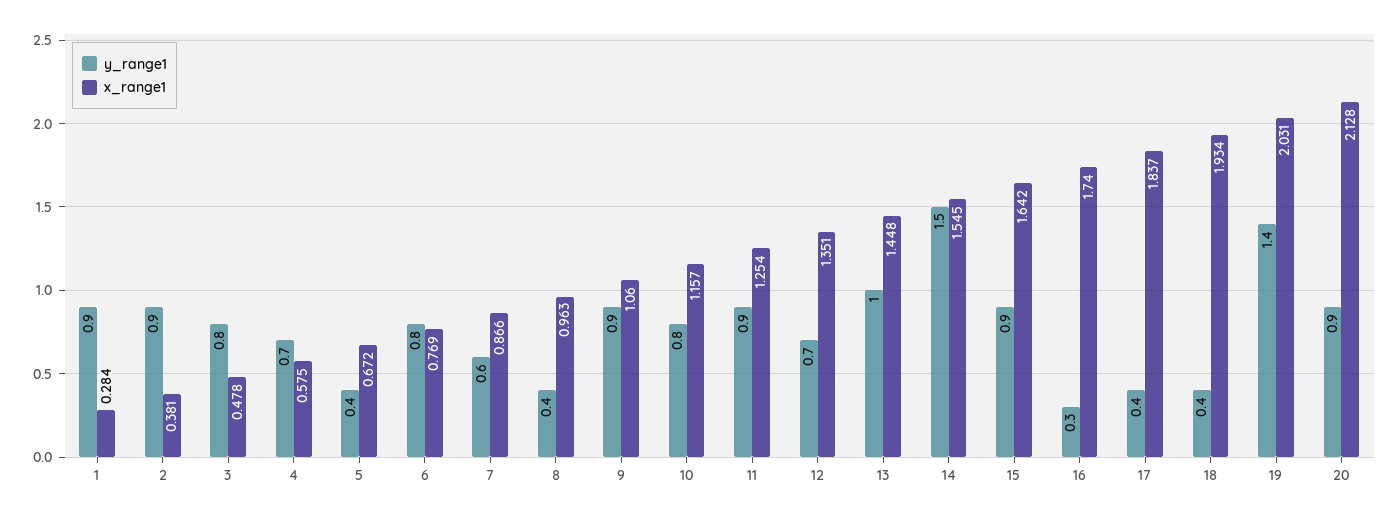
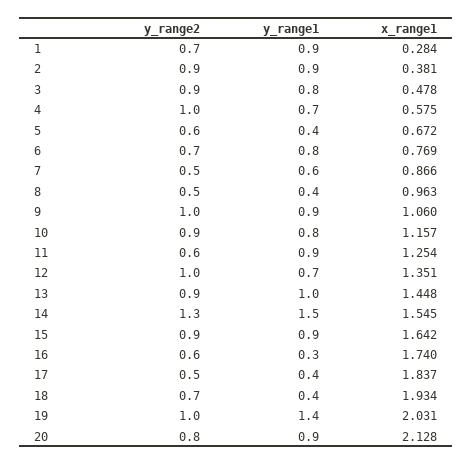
y_range2, 1: none -> 0.7
y_range2, 2: none -> 0.9
y_range2, 3: none -> 0.9
y_range2, 4: none -> 1
y_range2, 5: none -> 0.6
y_range2, 6: none -> 0.7
y_range2, 7: none -> 0.5
y_range2, 8: none -> 0.5
y_range2, 9: none -> 1
y_range2, 10: none -> 0.9
y_range2, 11: none -> 0.6
y_range2, 12: none -> 1
y_range2, 13: none -> 0.9
y_range2, 14: none -> 1.3
y_range2, 15: none -> 0.9
y_range2, 16: none -> 0.6
y_range2, 17: none -> 0.5
y_range2, 18: none -> 0.7
y_range2, 19: none -> 1
y_range2, 20: none -> 0.8

